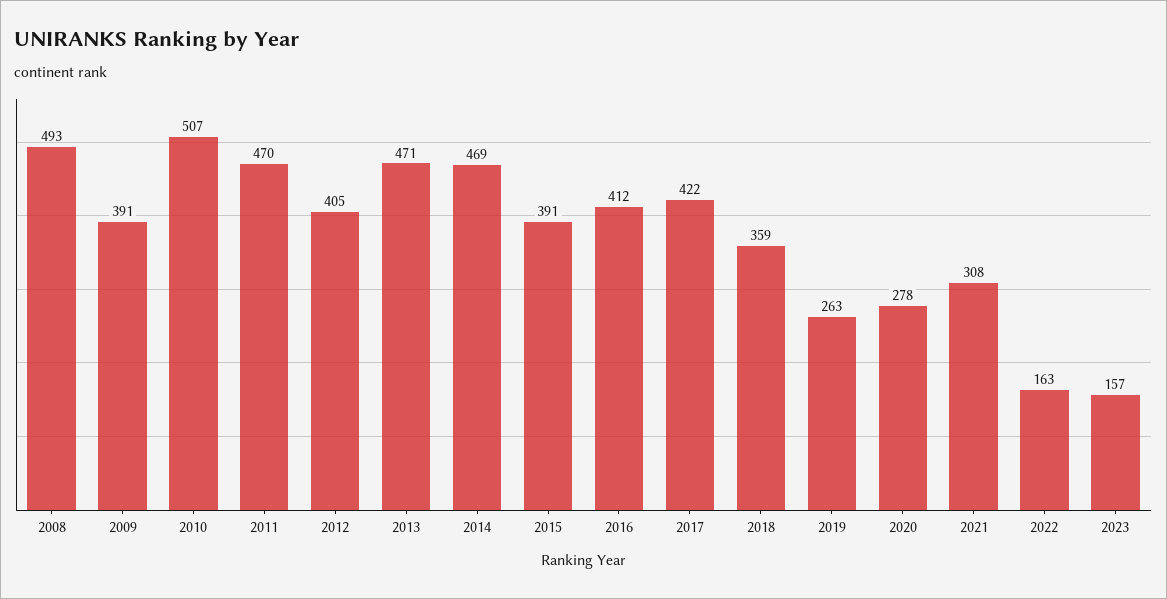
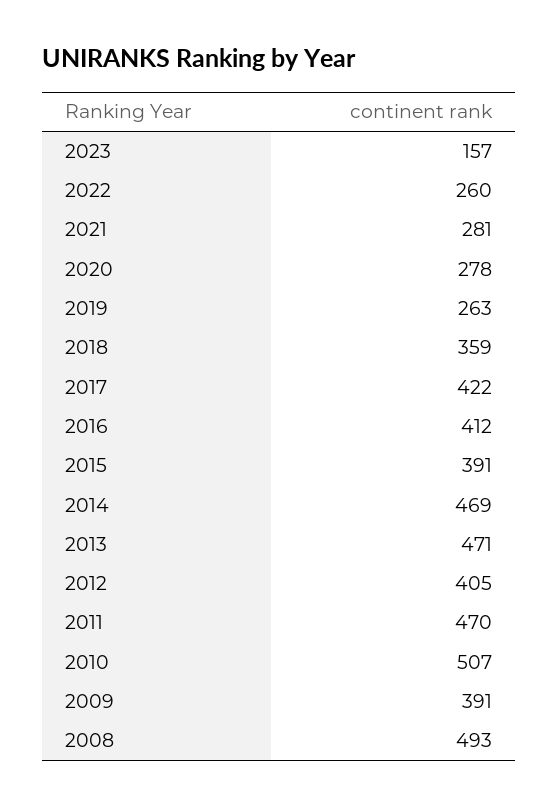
2021: 308 -> 281
2022: 163 -> 260

